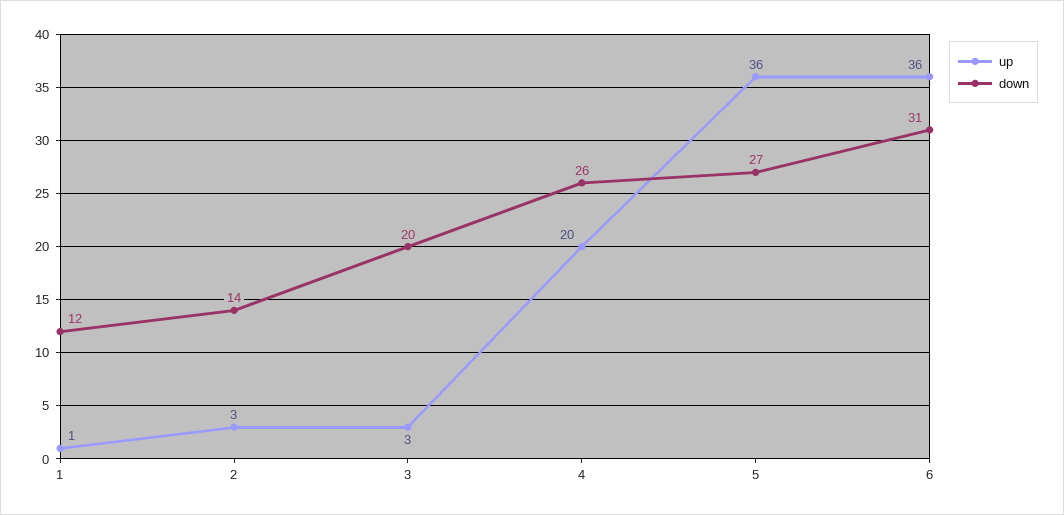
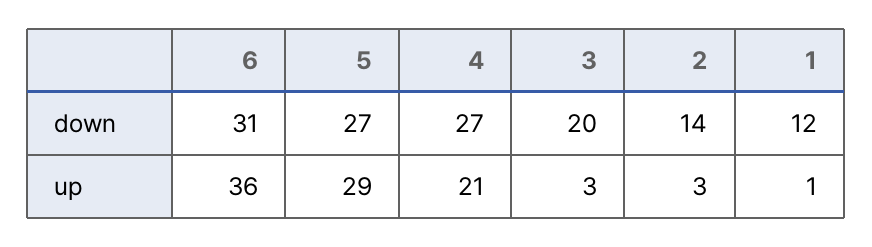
up, 4: 20 -> 21
down, 4: 26 -> 27
up, 5: 36 -> 29

